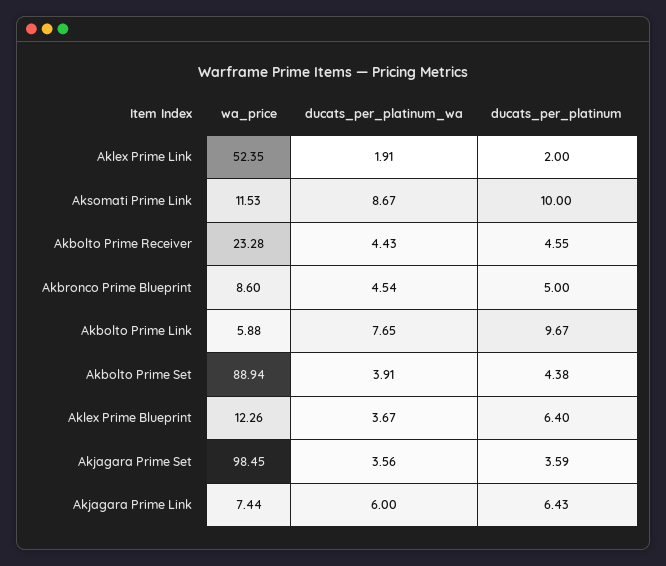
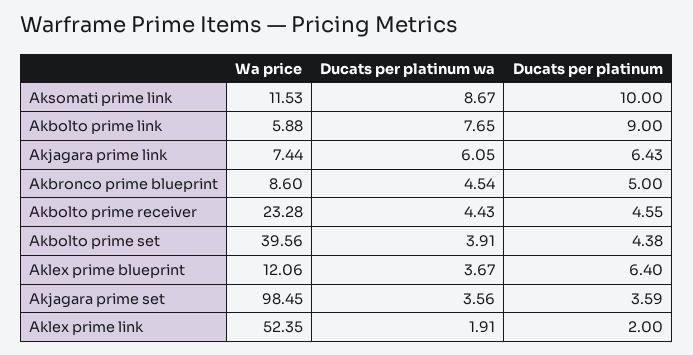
ducats_per_platinum, Akbolto Prime Link: 9.67 -> 9
wa_price, Akbolto Prime Set: 88.94 -> 39.56
wa_price, Aklex Prime Blueprint: 12.26 -> 12.06
ducats_per_platinum_wa, Akjagara Prime Link: 6 -> 6.05

